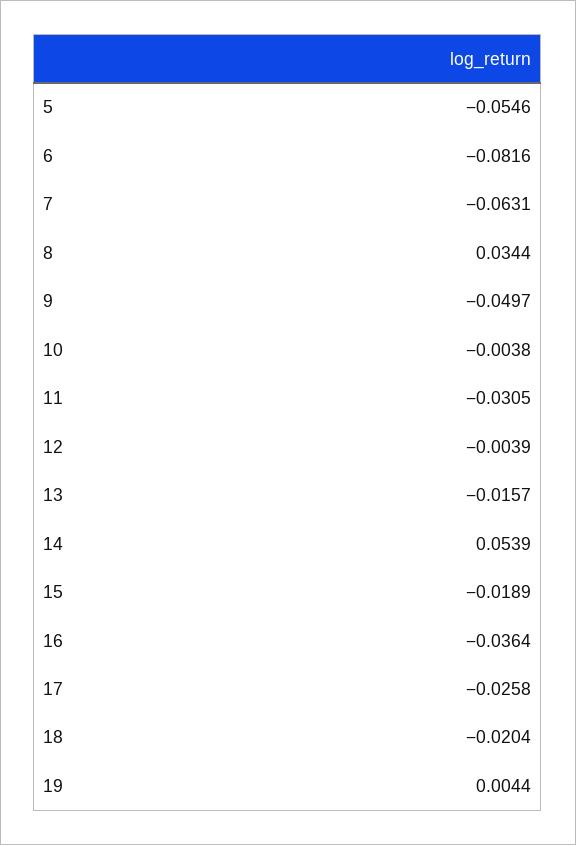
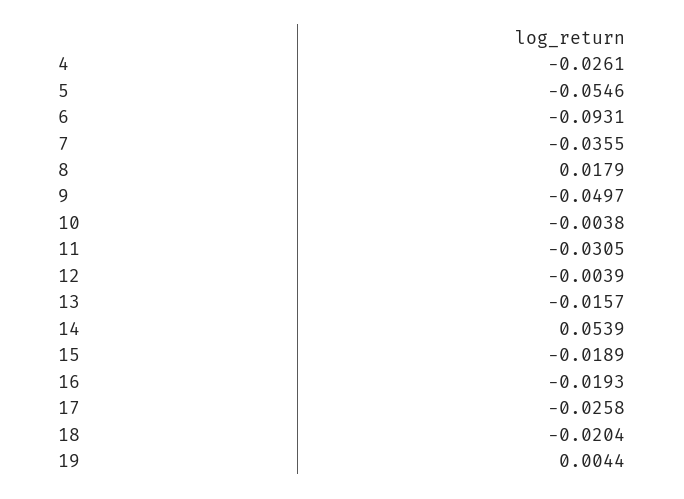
6: -0.0816 -> -0.0931
7: -0.0631 -> -0.0355
8: 0.0344 -> 0.0179
16: -0.0364 -> -0.0193
4: none -> -0.0261

